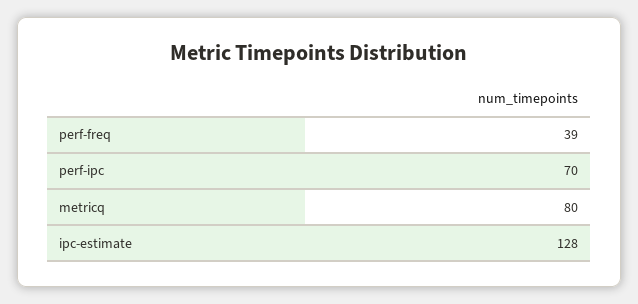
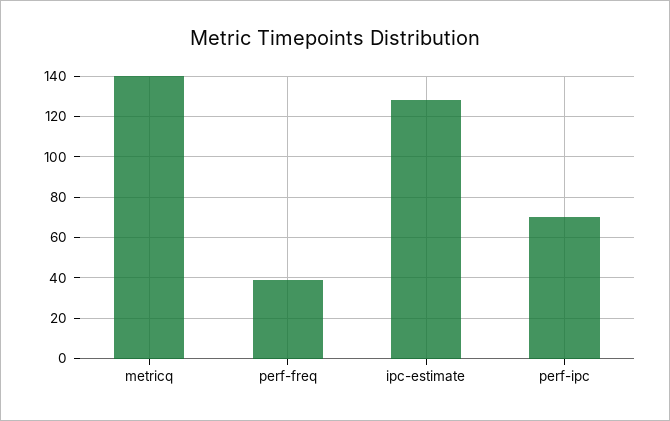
metricq: 80 -> 140

